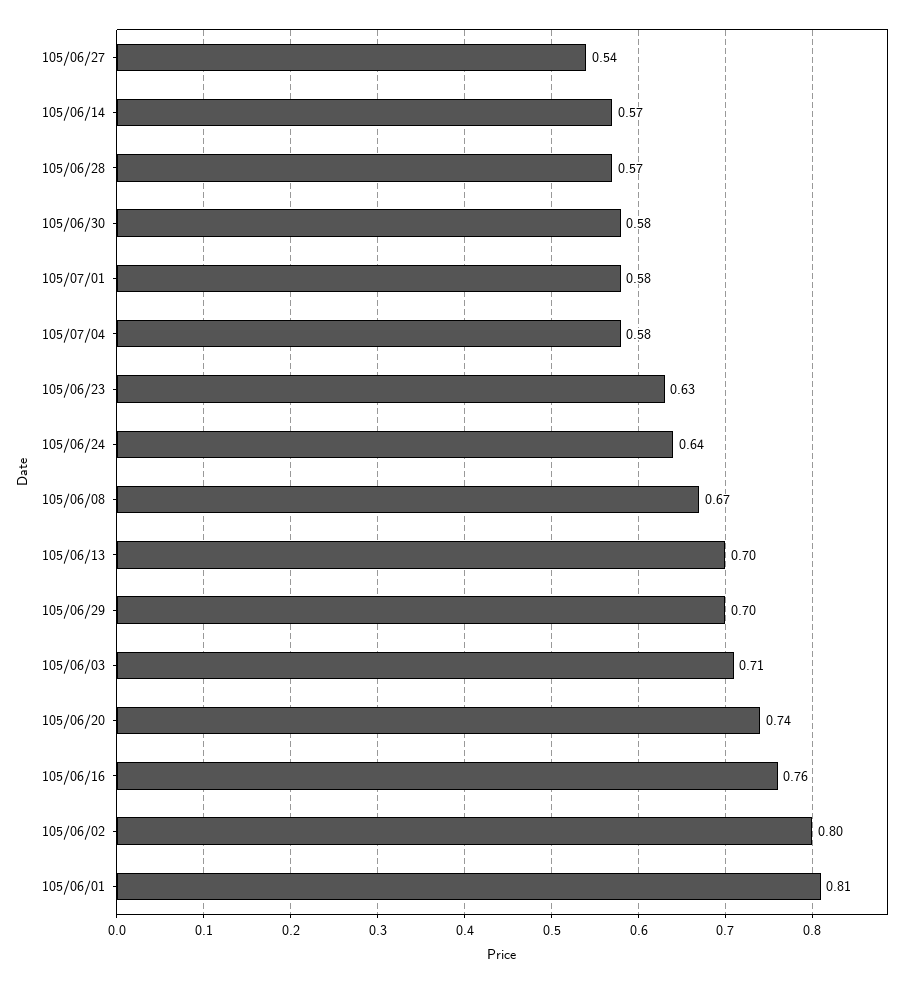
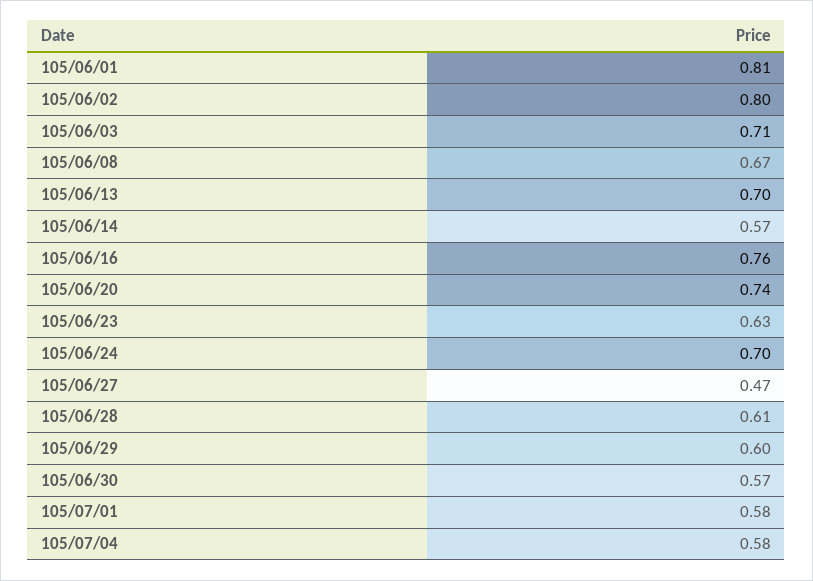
105/06/27: 0.54 -> 0.47
105/06/28: 0.57 -> 0.61
105/06/30: 0.58 -> 0.57
105/06/24: 0.64 -> 0.7
105/06/29: 0.7 -> 0.6

